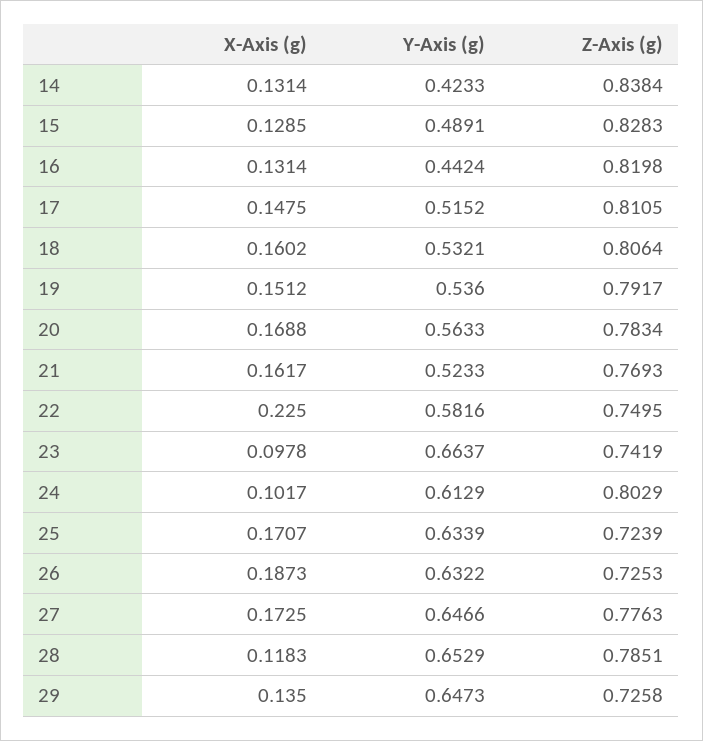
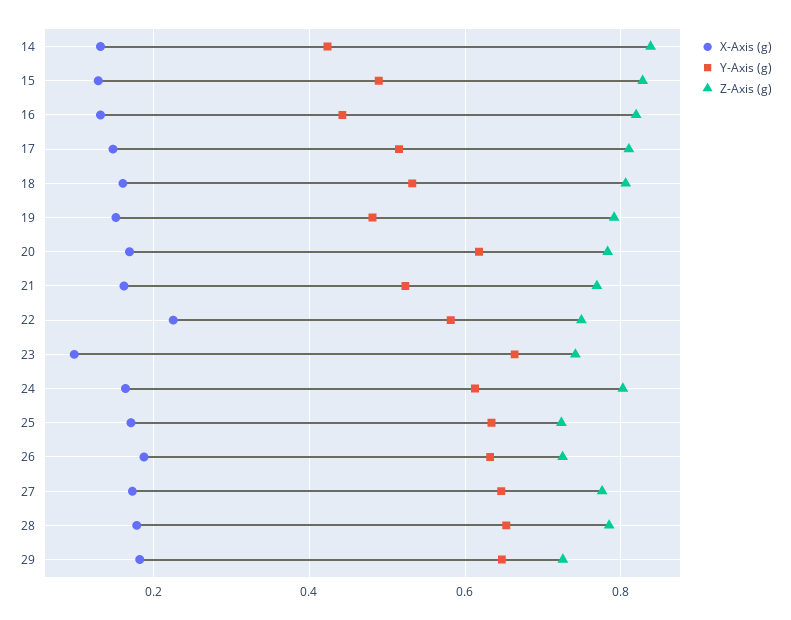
Y-Axis (g), 19: 0.536 -> 0.48
Y-Axis (g), 20: 0.5633 -> 0.62
X-Axis (g), 24: 0.1017 -> 0.16
X-Axis (g), 28: 0.1183 -> 0.18
X-Axis (g), 29: 0.135 -> 0.18

